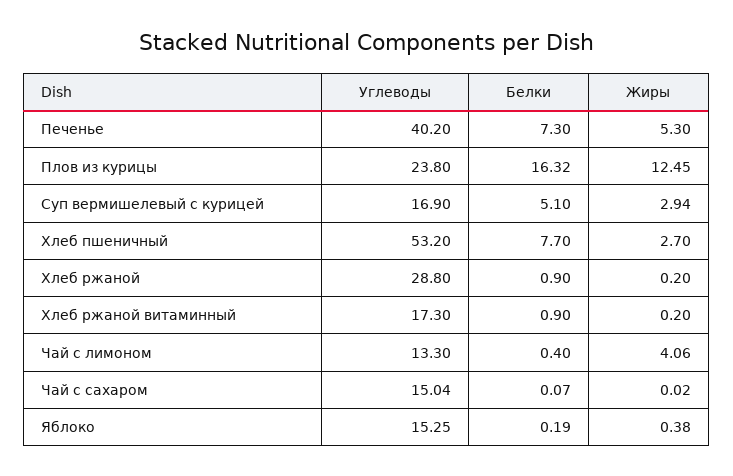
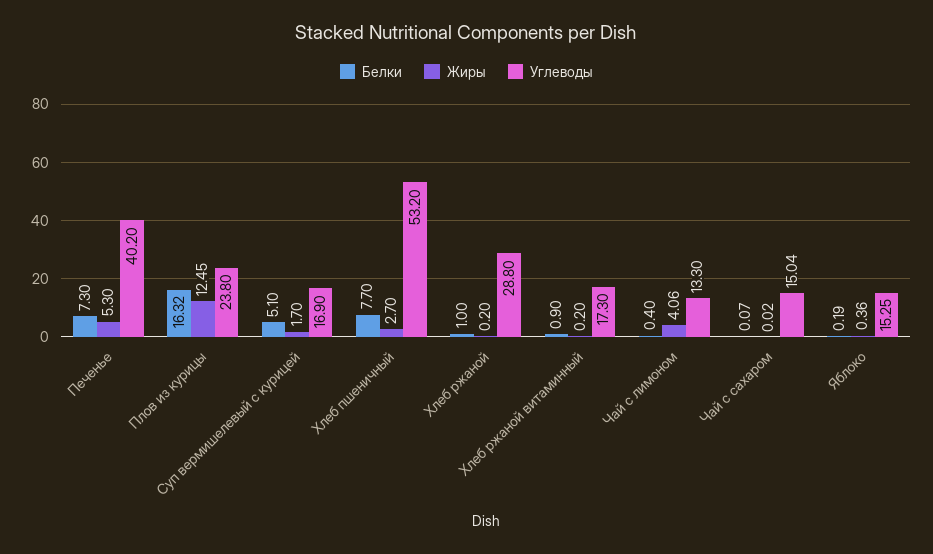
Жиры, Суп вермишелевый с курицей: 2.94 -> 1.7
Белки, Хлеб ржаной: 0.9 -> 1
Жиры, Яблоко: 0.38 -> 0.36

